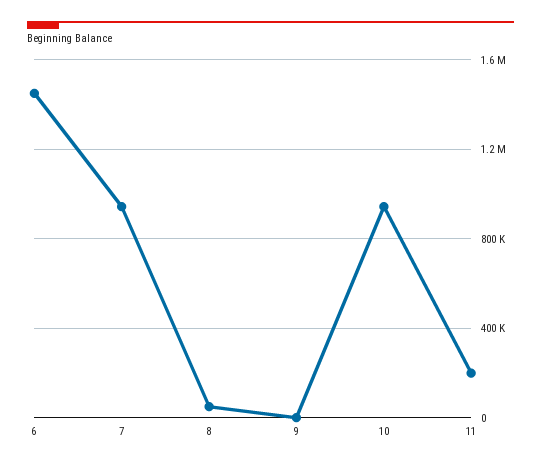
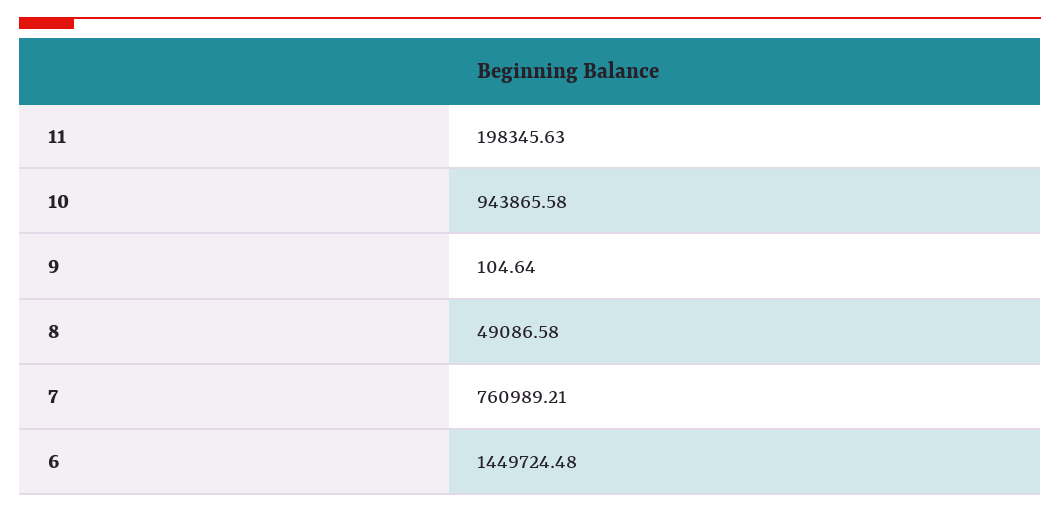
7: 950000 -> 760989.21

